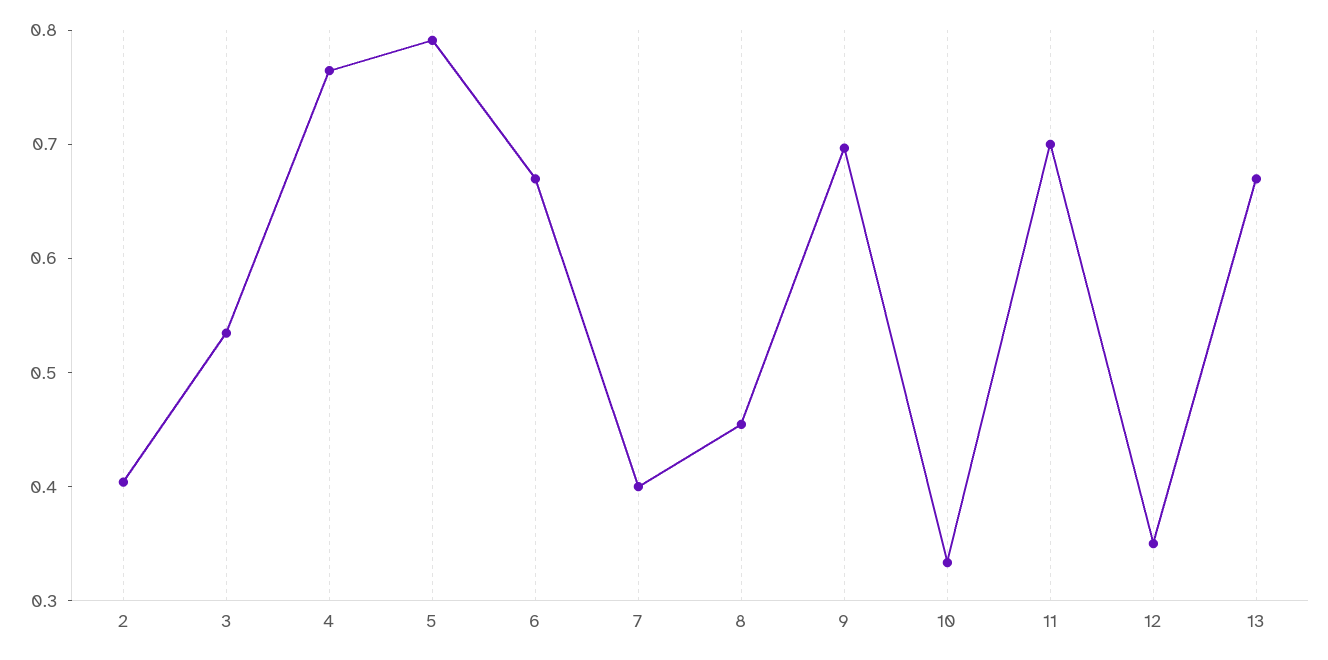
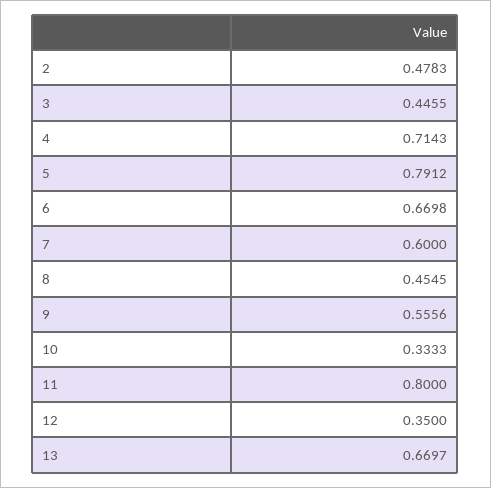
2: 0.4 -> 0.4783
3: 0.54 -> 0.4455
4: 0.76 -> 0.7143
7: 0.4 -> 0.6
9: 0.7 -> 0.5556
11: 0.7 -> 0.8

